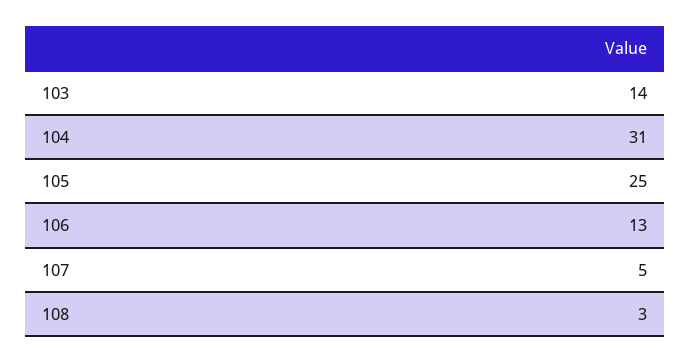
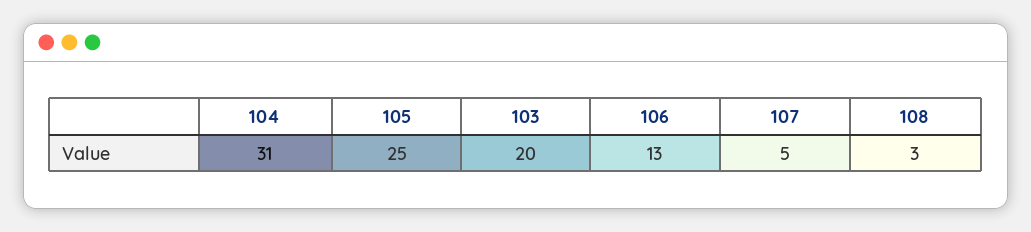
103: 14 -> 20

